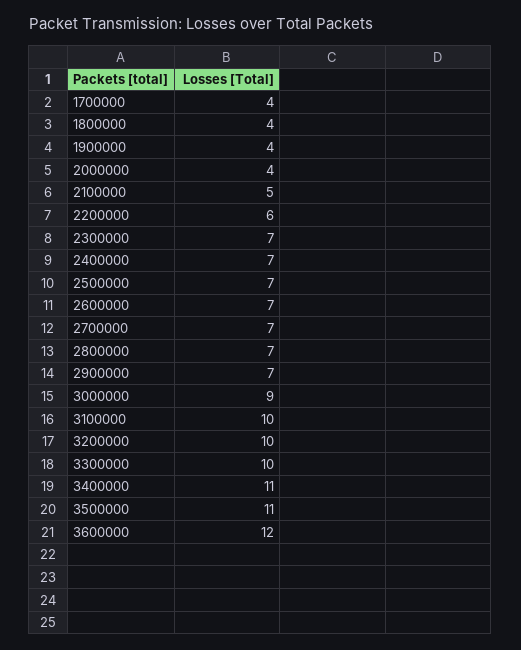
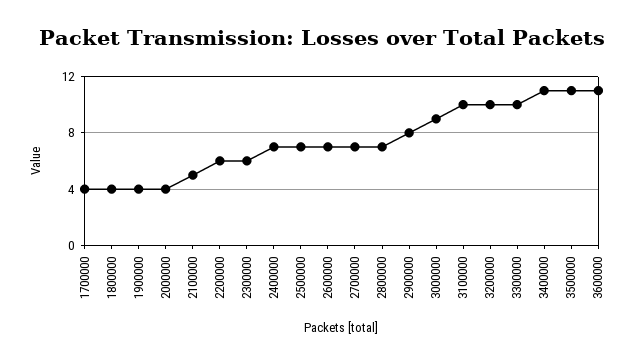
2300000: 7 -> 6
2900000: 7 -> 8
3600000: 12 -> 11

